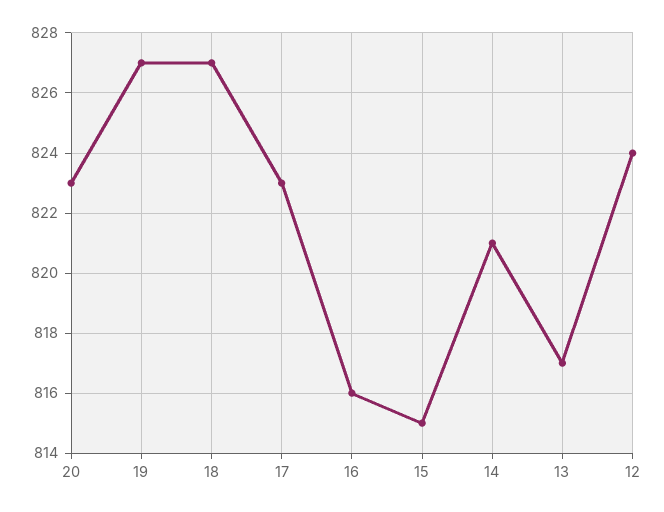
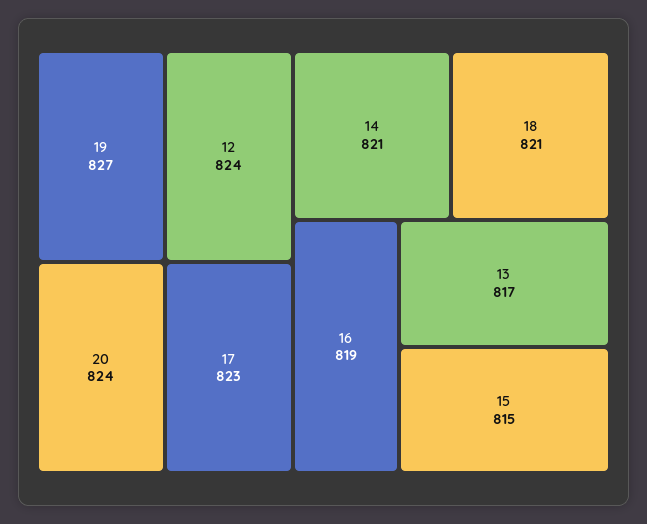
20: 823 -> 824
18: 827 -> 821
16: 816 -> 819

